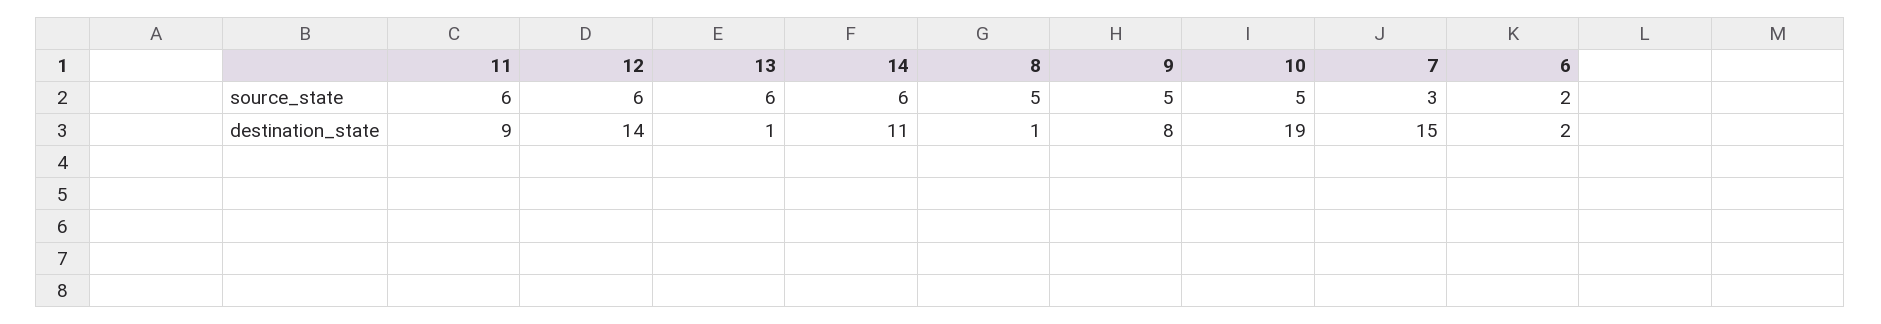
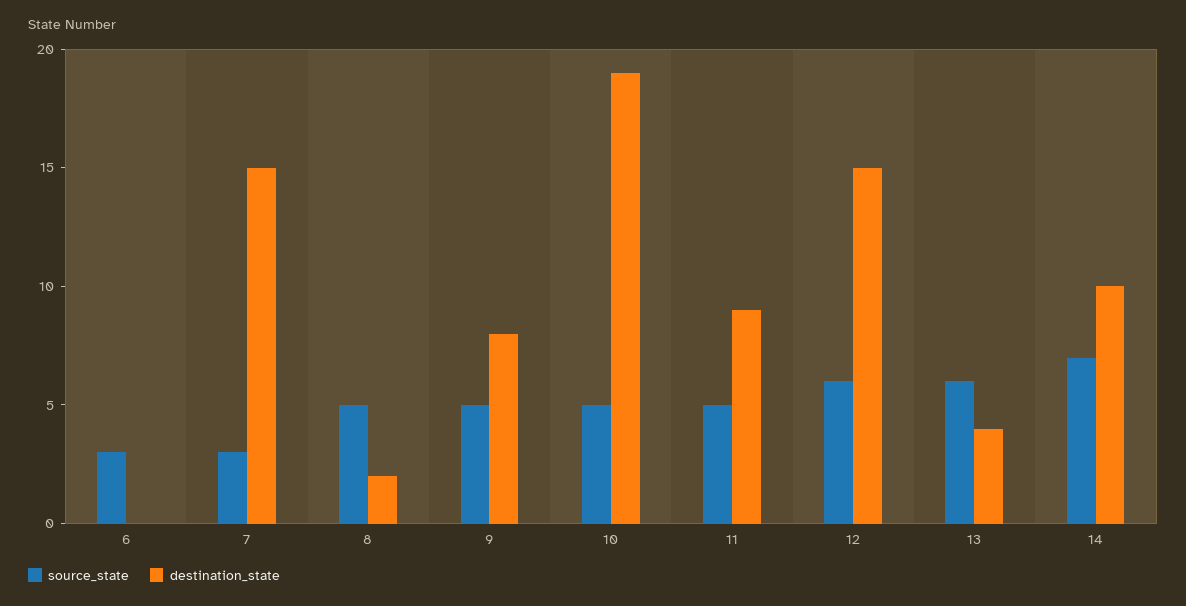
source_state, 11: 6 -> 5
source_state, 14: 6 -> 7
source_state, 6: 2 -> 3
destination_state, 12: 14 -> 15
destination_state, 13: 1 -> 4
destination_state, 14: 11 -> 10
destination_state, 8: 1 -> 2
destination_state, 6: 2 -> 0

